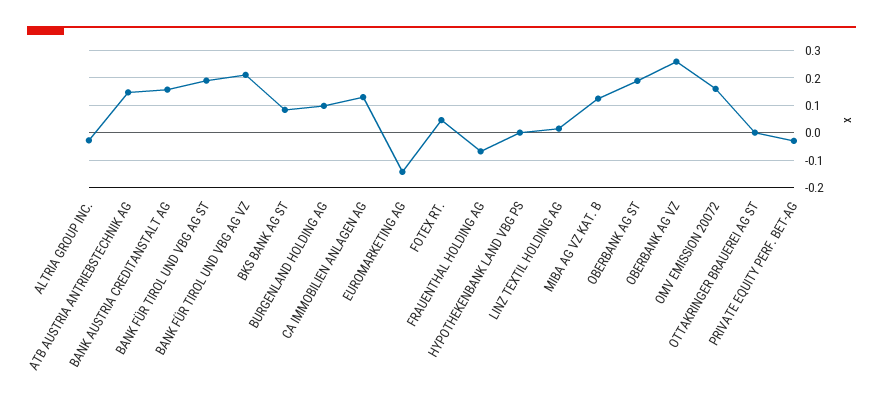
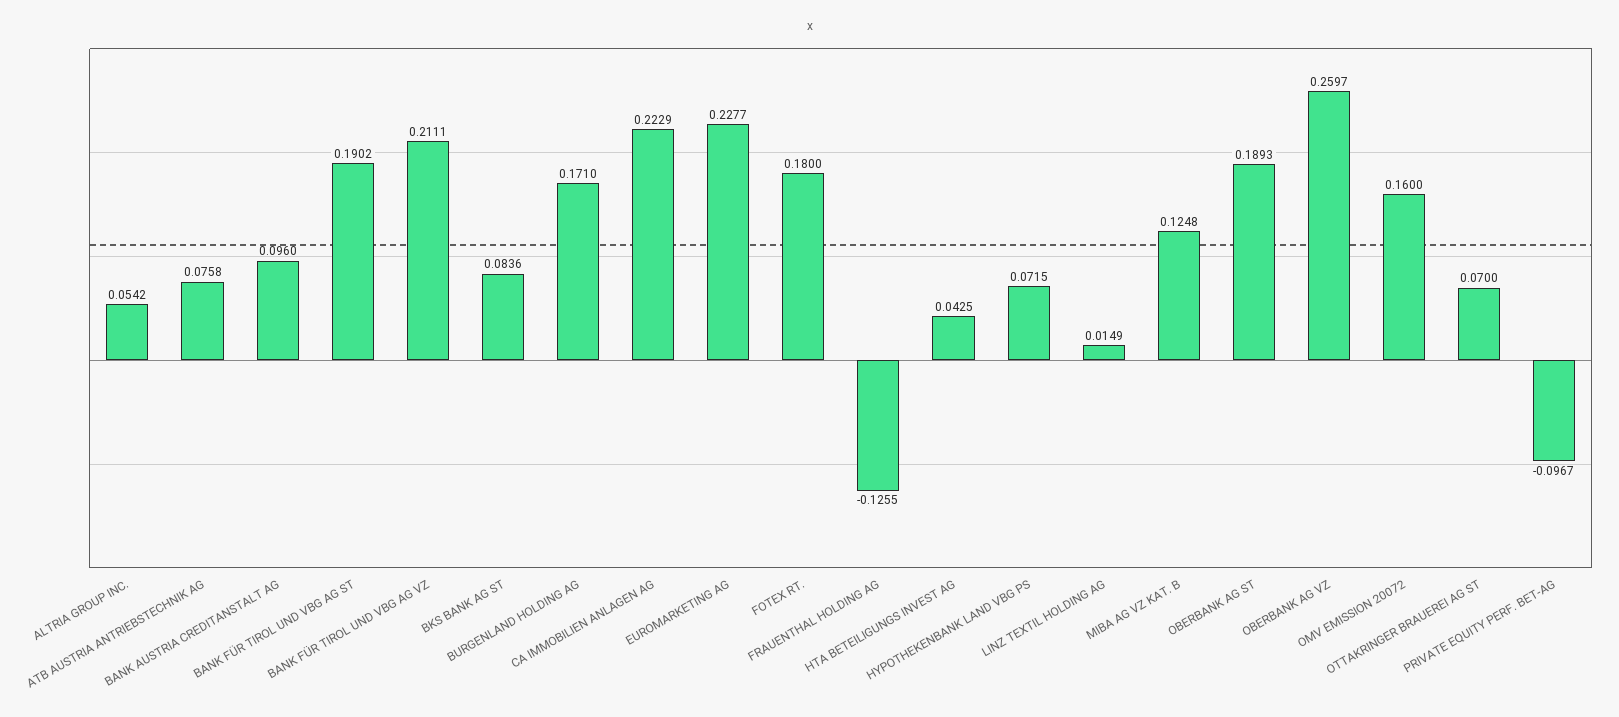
ALTRIA GROUP INC.: -0.025 -> 0.0542
ATB AUSTRIA ANTRIEBSTECHNIK AG: 0.15 -> 0.0758
BANK AUSTRIA CREDITANSTALT AG: 0.15 -> 0.096
BURGENLAND HOLDING AG: 0.1 -> 0.171
CA IMMOBILIEN ANLAGEN AG: 0.125 -> 0.2229
EUROMARKETING AG: -0.15 -> 0.2277
FOTEX RT.: 0.05 -> 0.18
FRAUENTHAL HOLDING AG: -0.075 -> -0.1255
HYPOTHEKENBANK LAND VBG PS: 0 -> 0.0715
OTTAKRINGER BRAUEREI AG ST: 0 -> 0.07
PRIVATE EQUITY PERF. BET-AG: -0.025 -> -0.0967
HTA BETEILIGUNGS INVEST AG: none -> 0.0425

